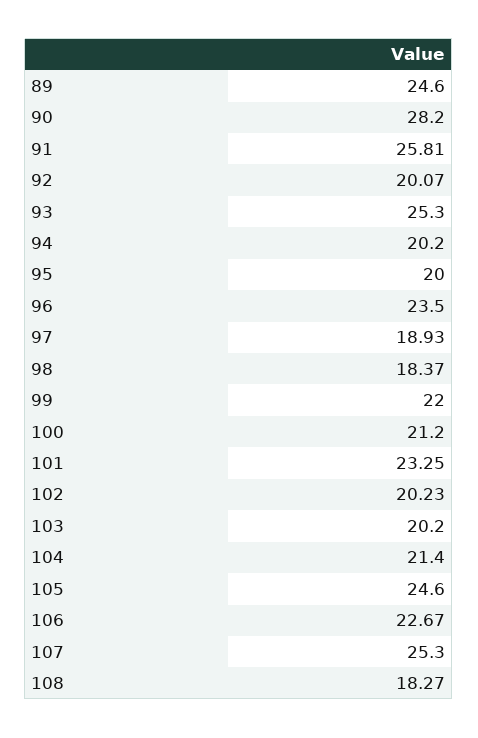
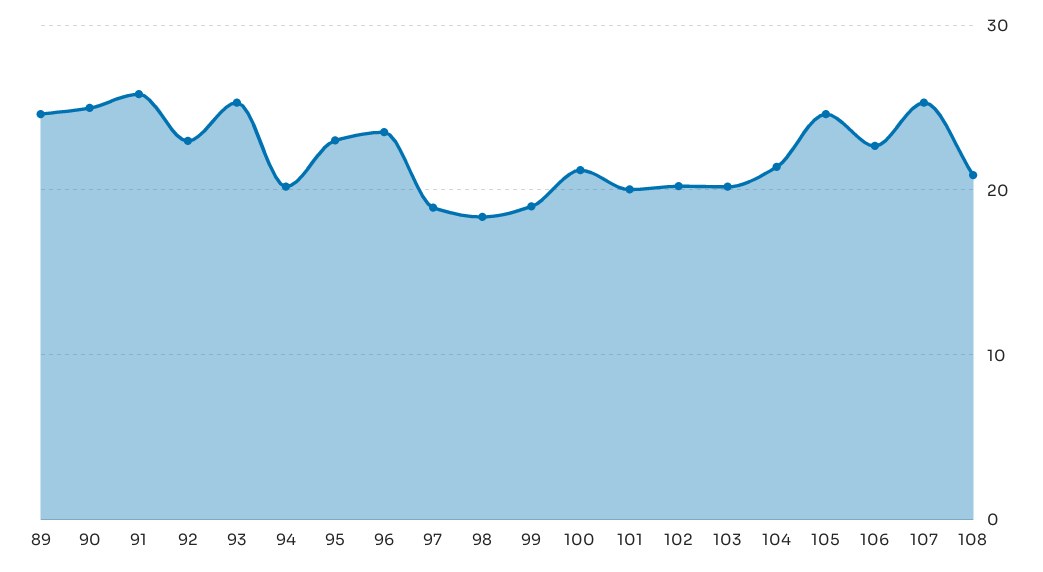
90: 28.2 -> 25
92: 20.07 -> 23
95: 20 -> 23
99: 22 -> 19
101: 23.25 -> 20
108: 18.27 -> 21

